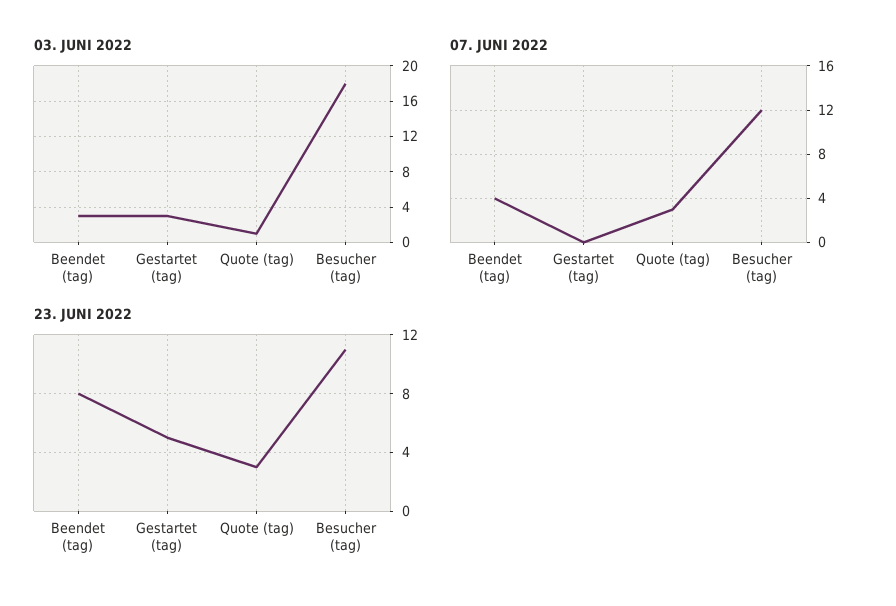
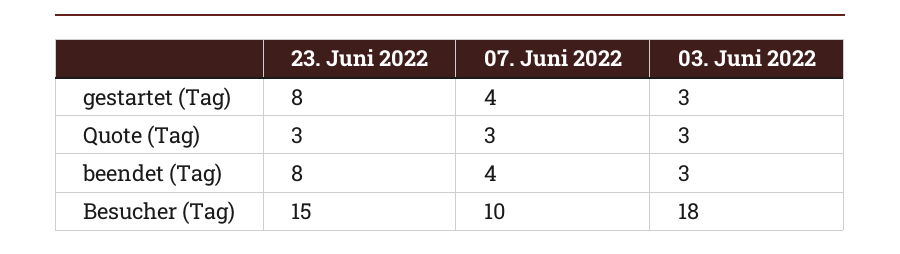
03. JUNI 2022, Quote (tag): 1 -> 3
07. JUNI 2022, Gestartet (tag): 0 -> 4
07. JUNI 2022, Besucher (tag): 12 -> 10
23. JUNI 2022, Gestartet (tag): 5 -> 8
23. JUNI 2022, Besucher (tag): 11 -> 15

